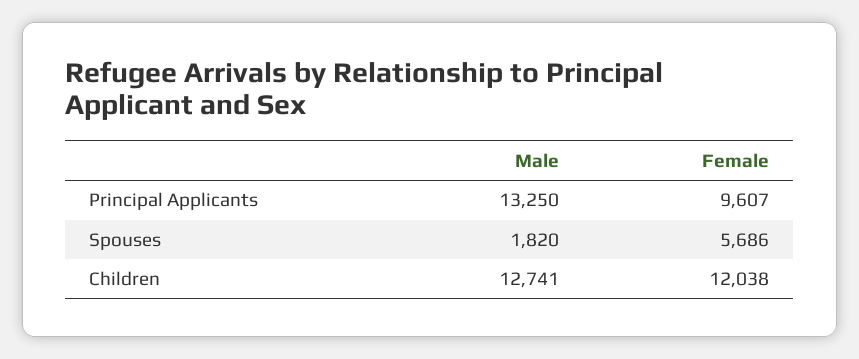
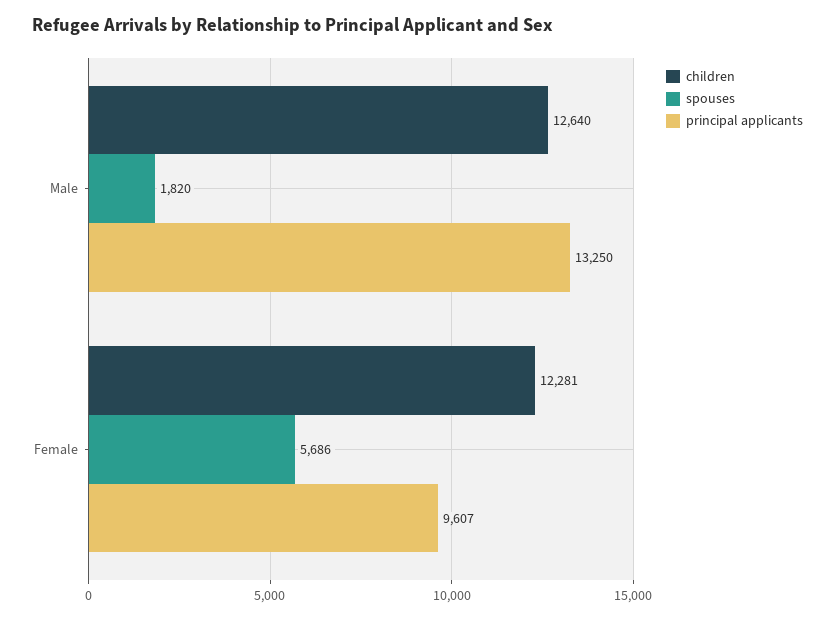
Children, Male: 12741 -> 12640
Children, Female: 12038 -> 12281

